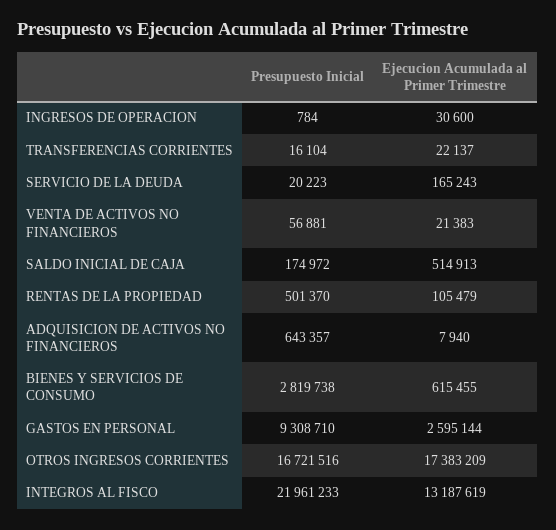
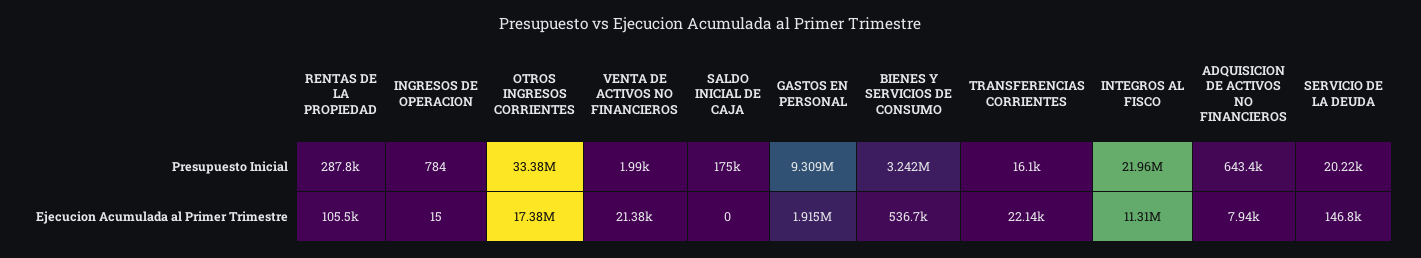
Ejecucion Acumulada al Primer Trimestre, INGRESOS DE OPERACION: 30600 -> 15
Ejecucion Acumulada al Primer Trimestre, SERVICIO DE LA DEUDA: 165243 -> 146800
Presupuesto Inicial, VENTA DE ACTIVOS NO FINANCIEROS: 56881 -> 1990
Ejecucion Acumulada al Primer Trimestre, SALDO INICIAL DE CAJA: 514913 -> 0
Presupuesto Inicial, RENTAS DE LA PROPIEDAD: 501370 -> 287800
Presupuesto Inicial, BIENES Y SERVICIOS DE CONSUMO: 2819738 -> 3242000
Ejecucion Acumulada al Primer Trimestre, BIENES Y SERVICIOS DE CONSUMO: 615455 -> 536700
Ejecucion Acumulada al Primer Trimestre, GASTOS EN PERSONAL: 2595144 -> 1915000
Presupuesto Inicial, OTROS INGRESOS CORRIENTES: 16721516 -> 33380000
Ejecucion Acumulada al Primer Trimestre, INTEGROS AL FISCO: 13187619 -> 11310000

